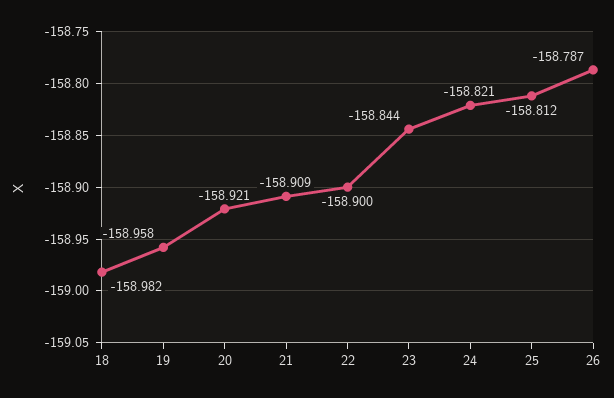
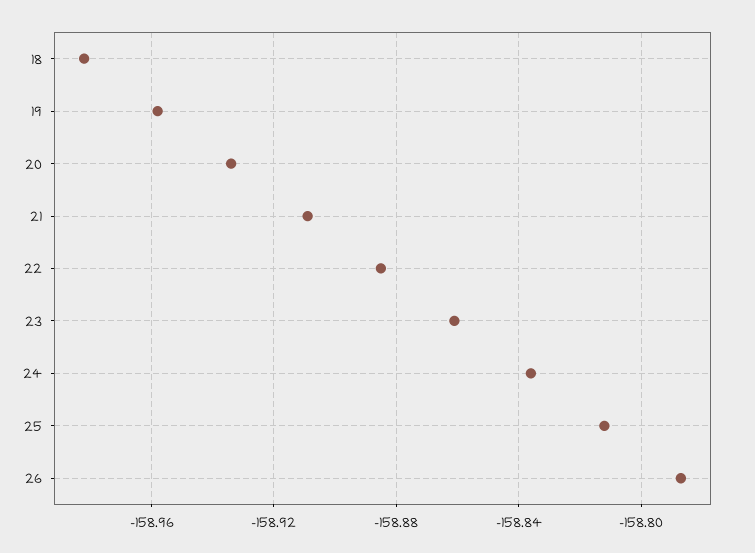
20: -158.921 -> -158.935
22: -158.9 -> -158.885
23: -158.844 -> -158.86
24: -158.821 -> -158.835

